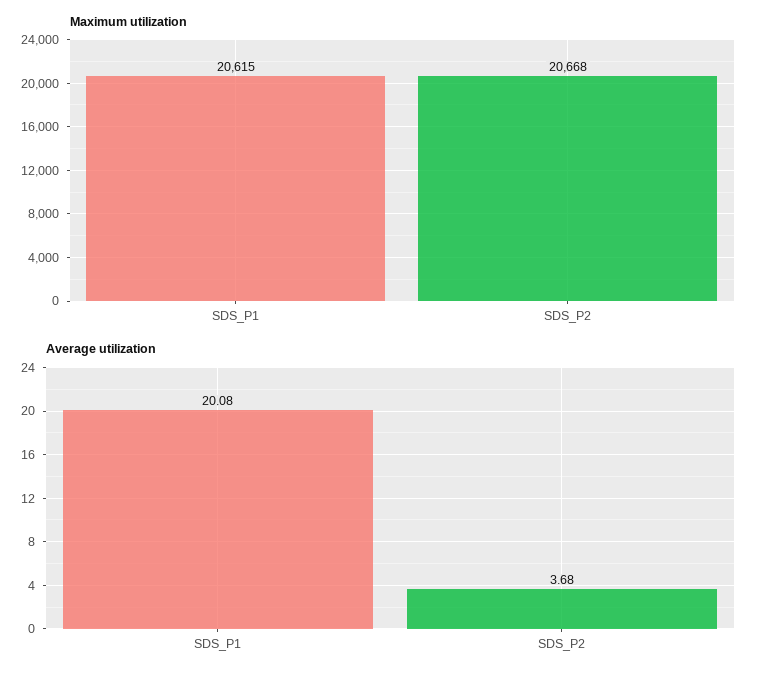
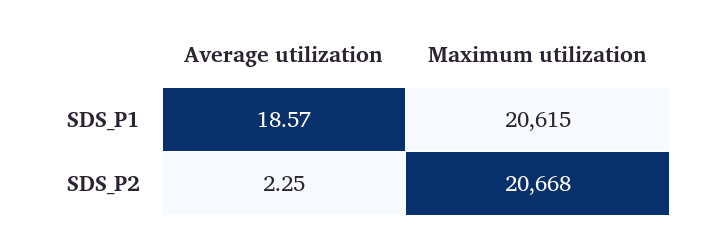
Average utilization, SDS_P1: 20.08 -> 18.57
Average utilization, SDS_P2: 3.68 -> 2.25

